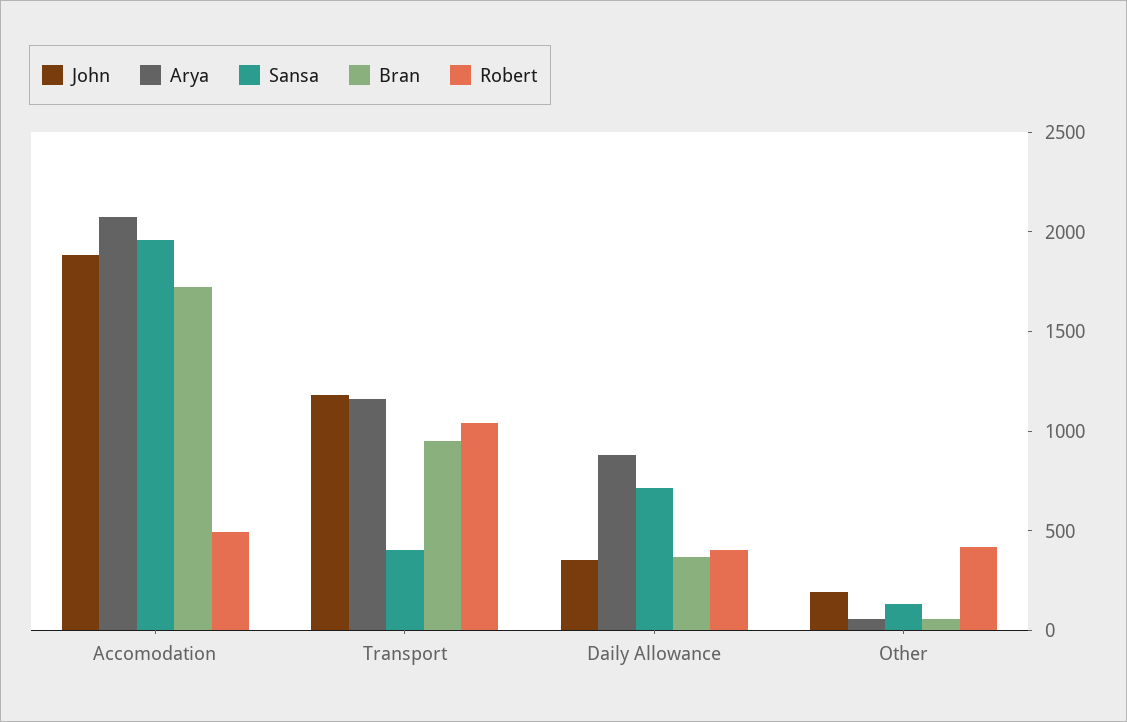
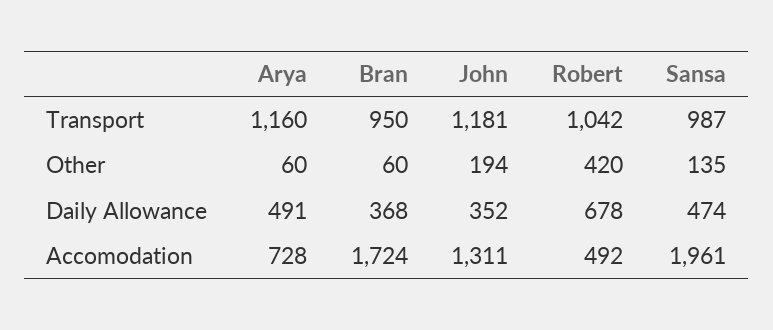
John, Accomodation: 1900 -> 1311
Arya, Accomodation: 2100 -> 728
Sansa, Transport: 400 -> 987
Arya, Daily Allowance: 900 -> 491
Sansa, Daily Allowance: 700 -> 474
Robert, Daily Allowance: 400 -> 678

